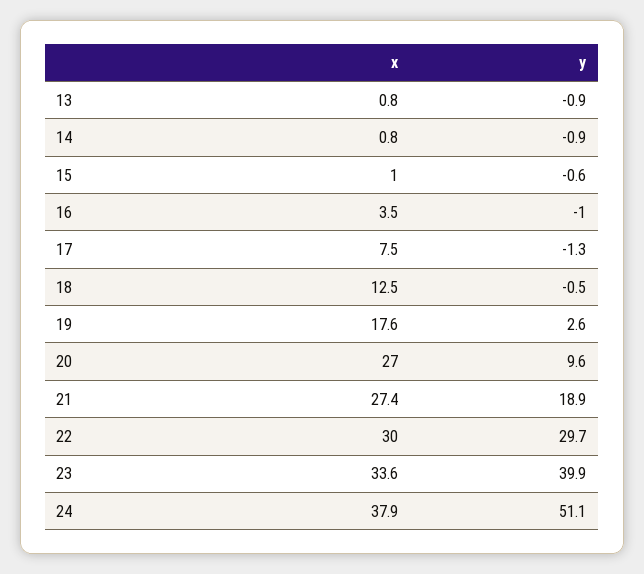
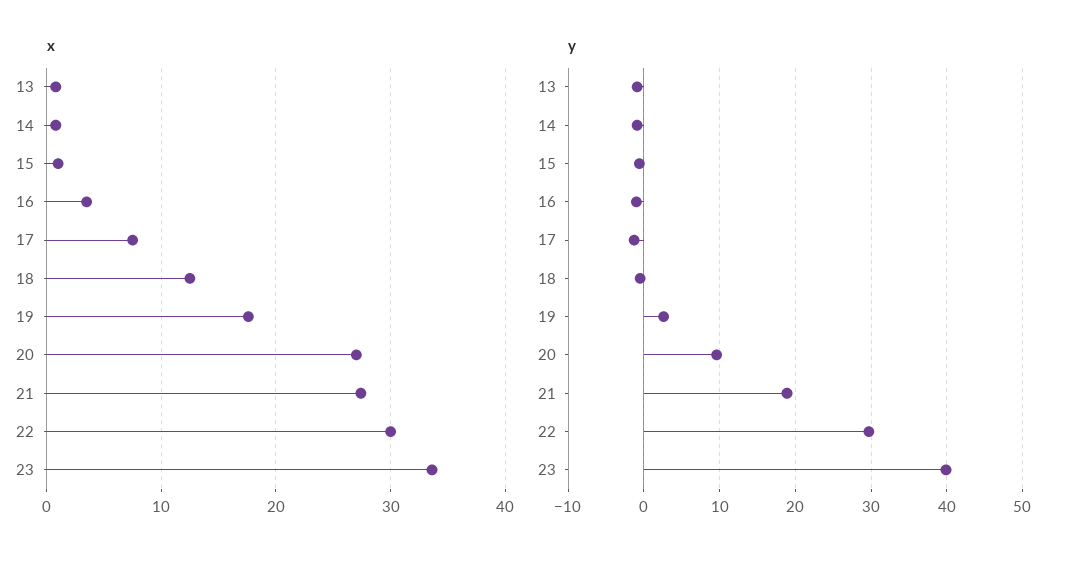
x, 24: 37.9 -> none
y, 24: 51.1 -> none

